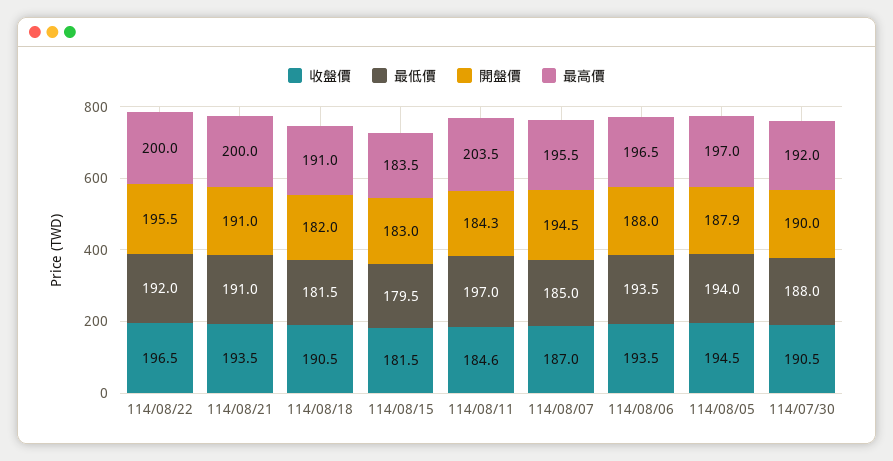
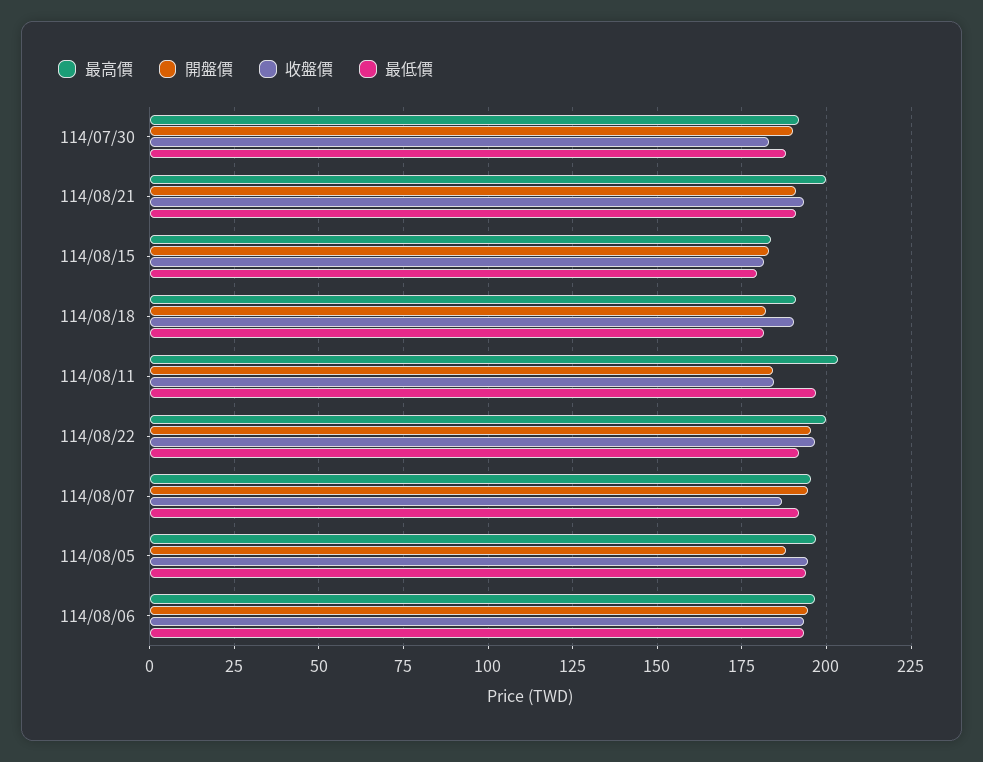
最低價, 114/08/07: 185 -> 192.5
開盤價, 114/08/06: 188 -> 195
收盤價, 114/07/30: 190.5 -> 182.5

